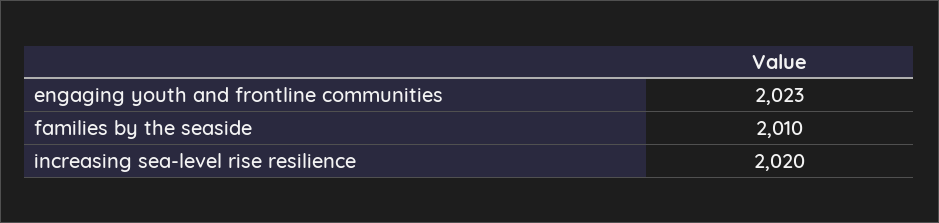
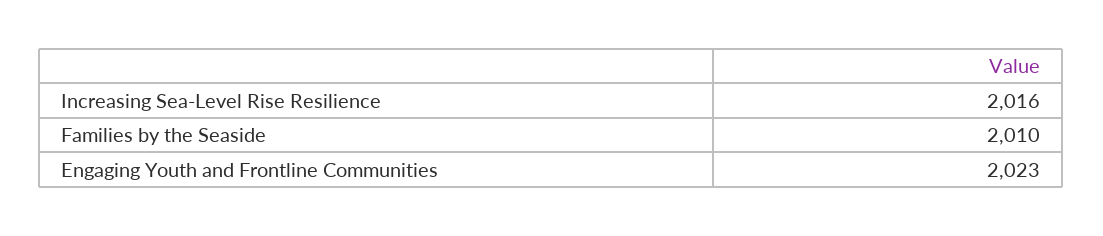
increasing sea-level rise resilience: 2020 -> 2016

